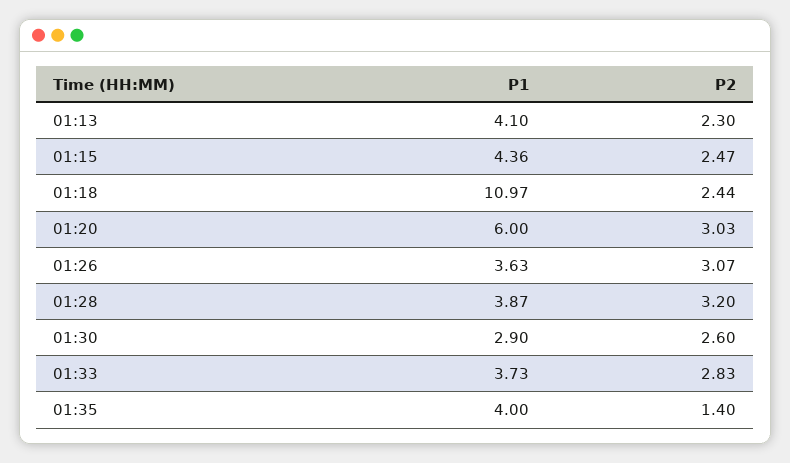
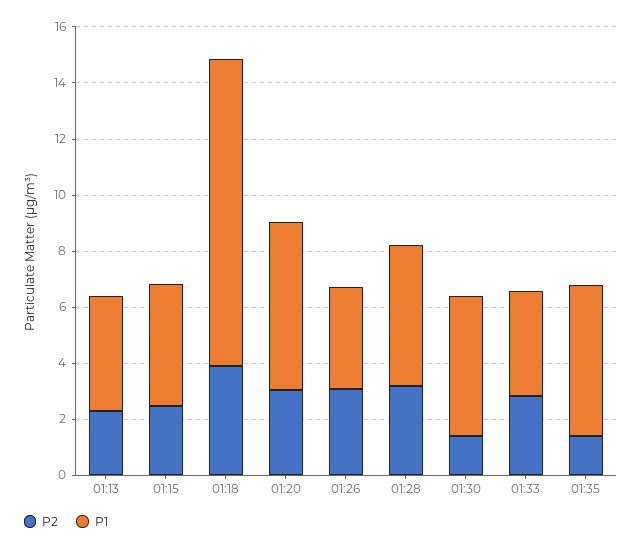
P2, 01:18: 2.44 -> 4
P1, 01:28: 3.87 -> 5
P1, 01:30: 2.9 -> 5
P2, 01:30: 2.6 -> 1.5
P1, 01:35: 4 -> 5.5

